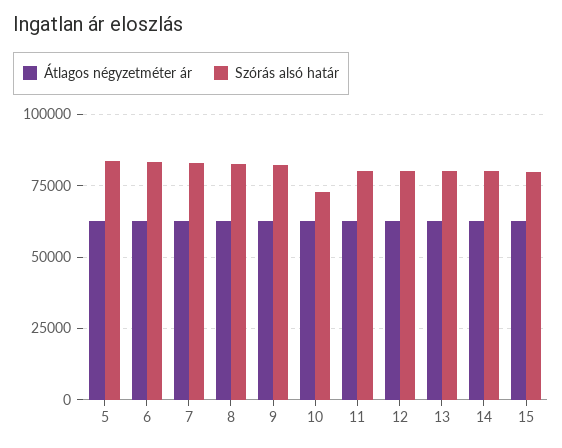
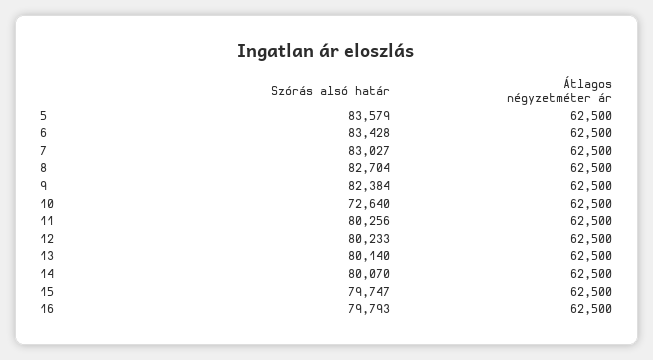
Szórás alsó határ, 16: none -> 79793
Átlagos négyzetméter ár, 16: none -> 62500

